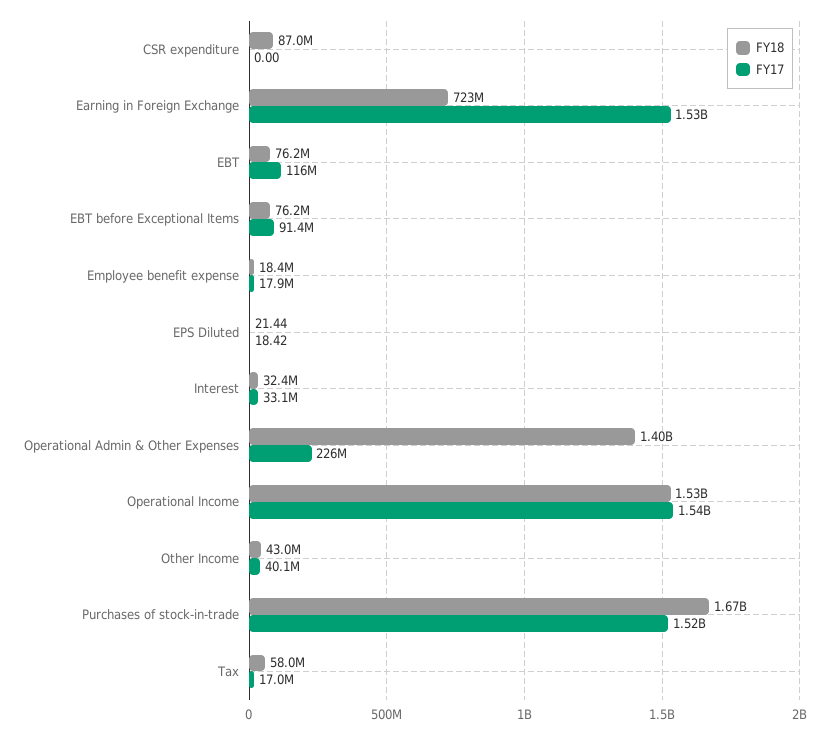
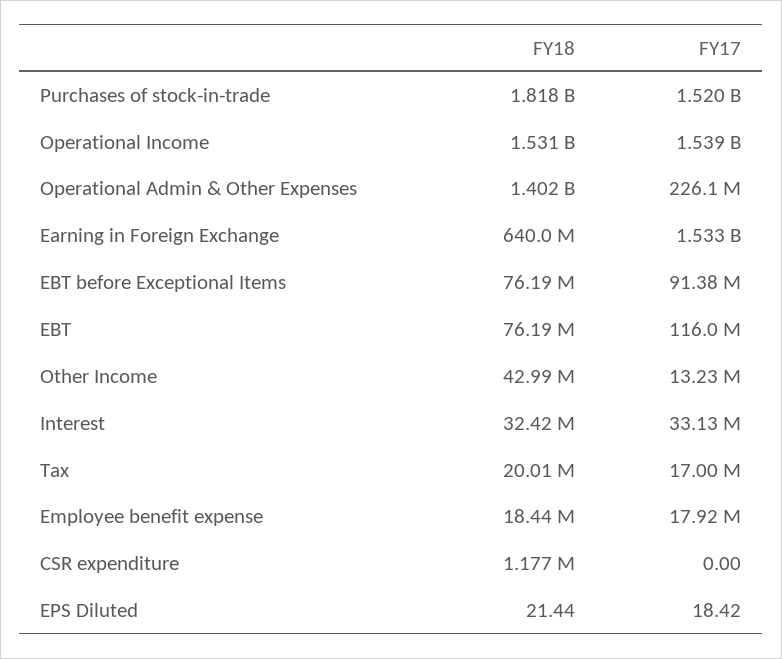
FY18, CSR expenditure: 87000000 -> 1177000
FY18, Earning in Foreign Exchange: 723000000 -> 640000000
FY17, Other Income: 40100000 -> 13230000
FY18, Purchases of stock-in-trade: 1670000000 -> 1818000000
FY18, Tax: 58000000 -> 20010000

